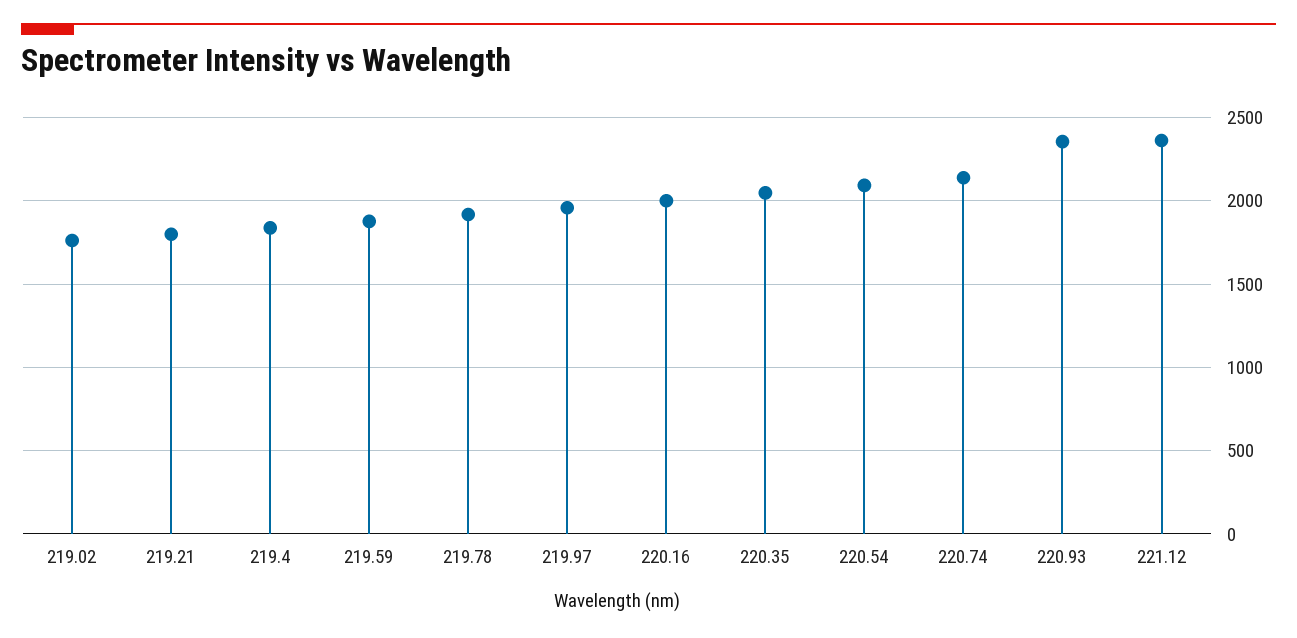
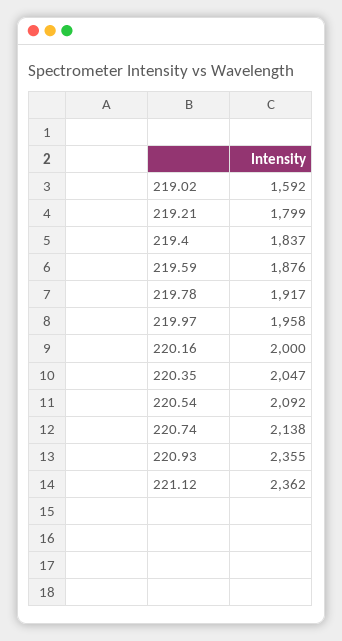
219.02: 1750 -> 1592

